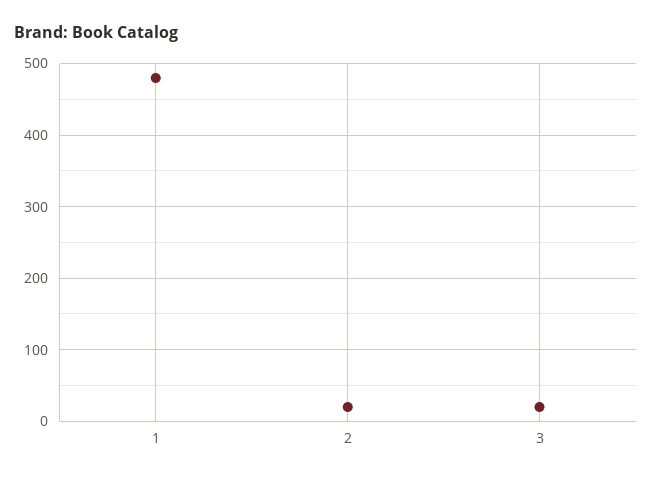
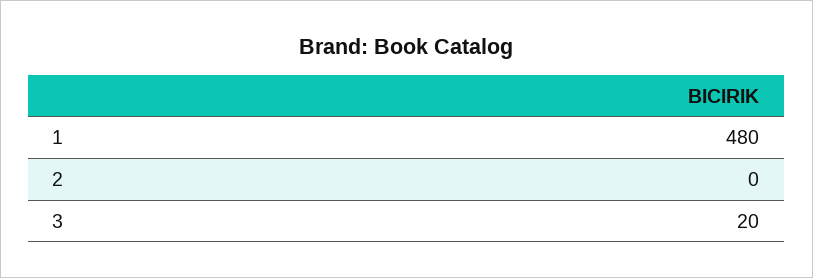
2: 20 -> 0

